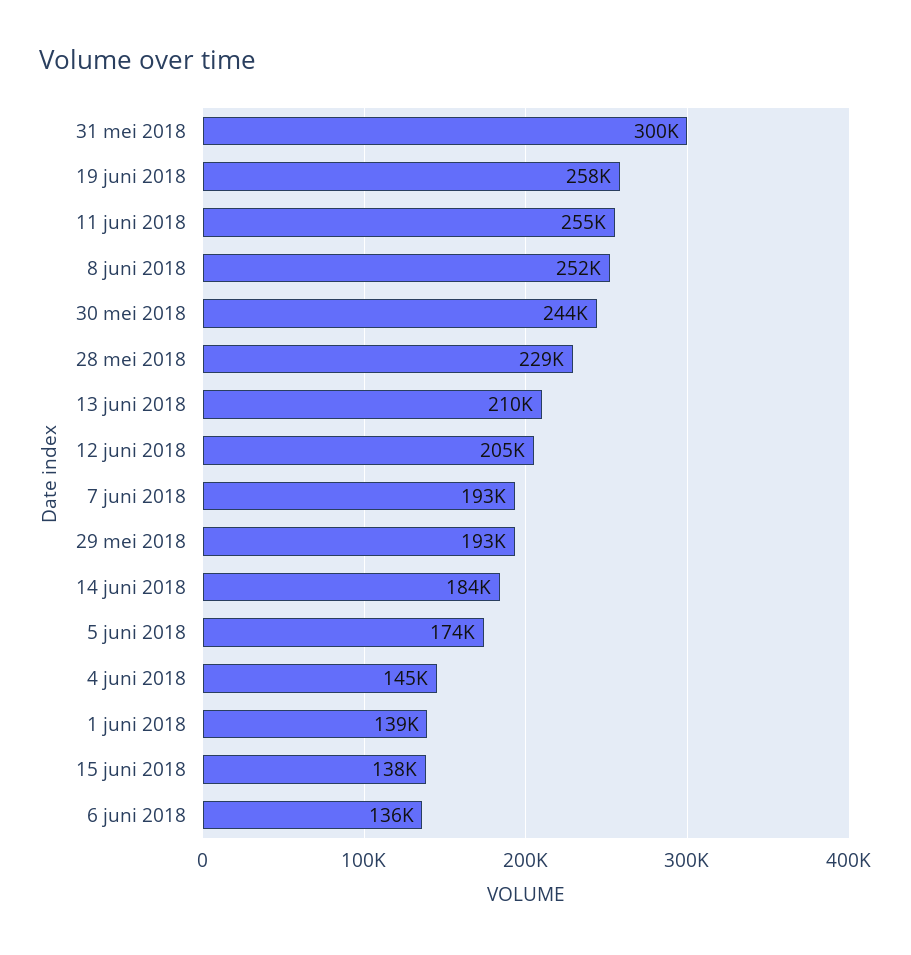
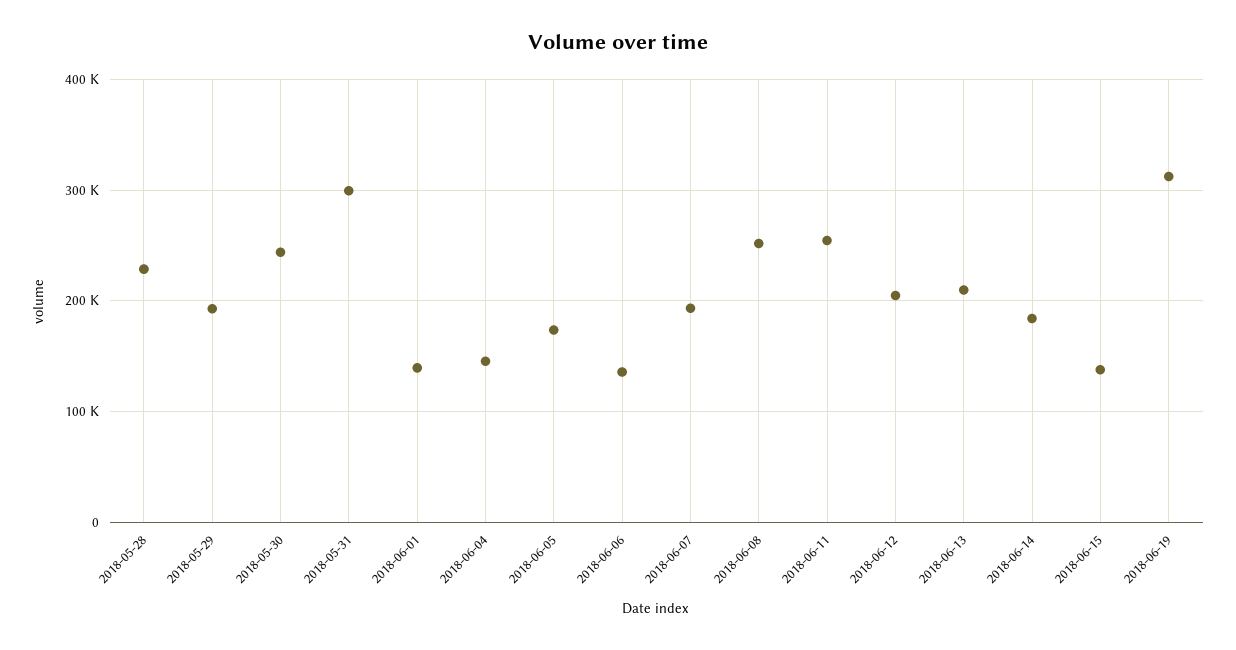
19 juni 2018: 258000 -> 310000

